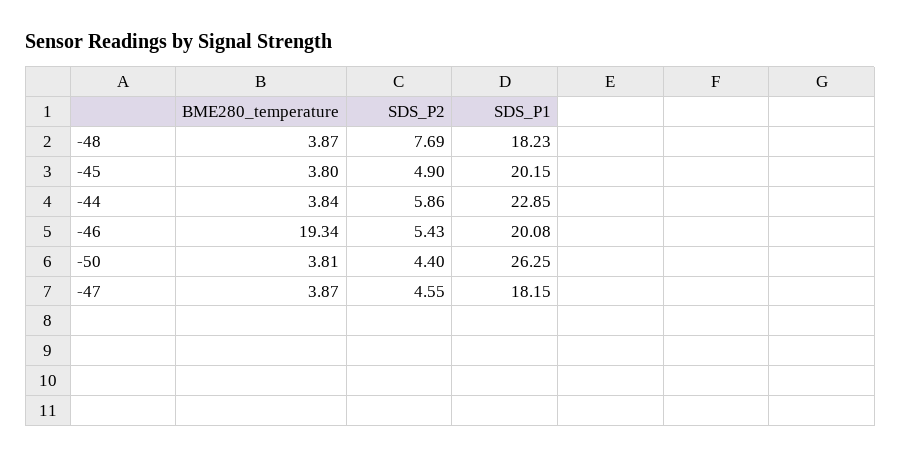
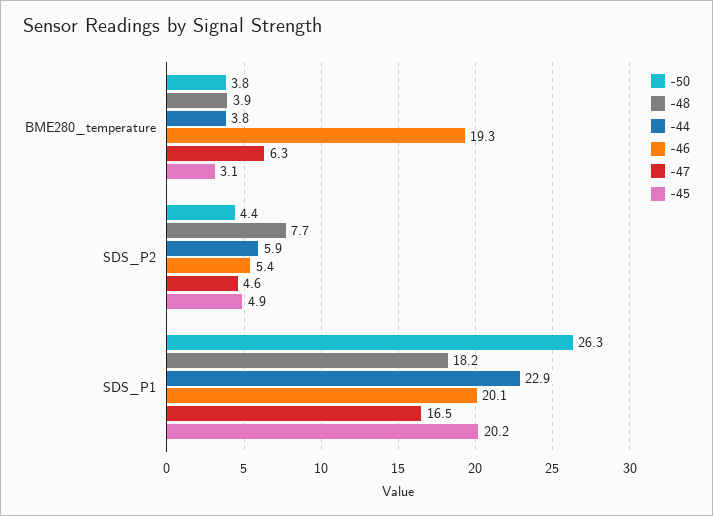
-45, BME280_temperature: 3.8 -> 3.1
-47, BME280_temperature: 3.87 -> 6.3
-47, SDS_P1: 18.15 -> 16.5

